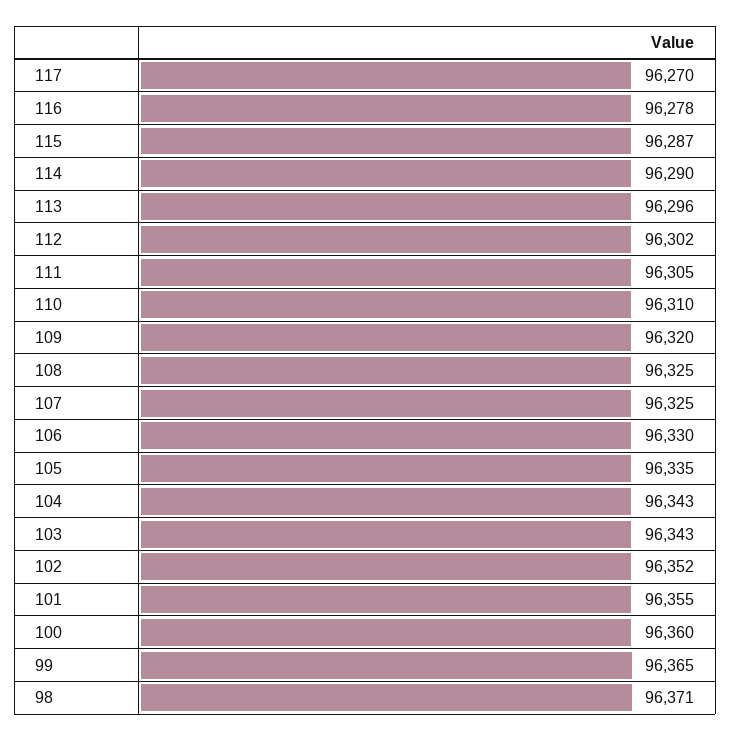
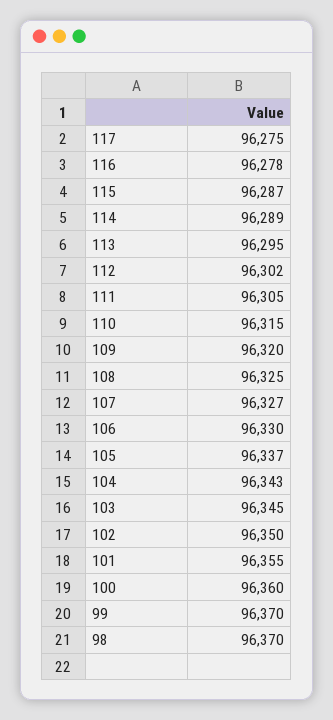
117: 96270 -> 96275
114: 96290 -> 96289
113: 96296 -> 96295
110: 96310 -> 96315
107: 96325 -> 96327
105: 96335 -> 96337
103: 96343 -> 96345
102: 96352 -> 96350
99: 96365 -> 96370
98: 96371 -> 96370

